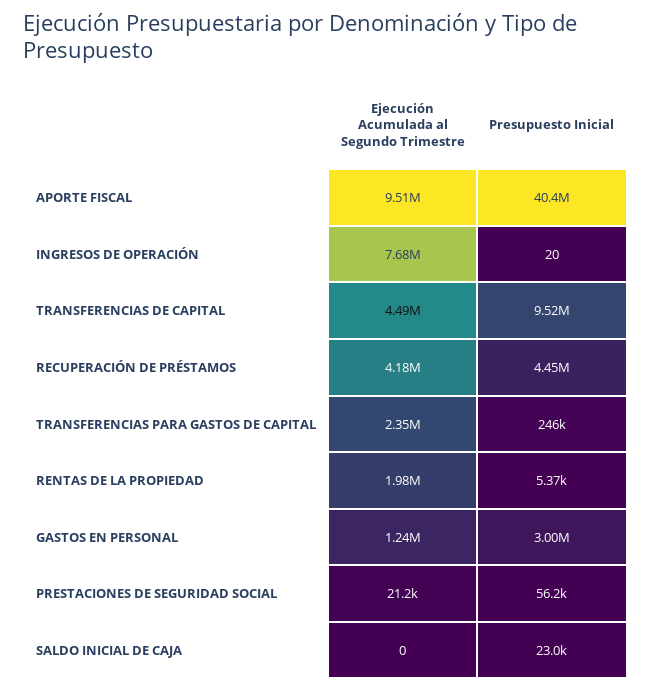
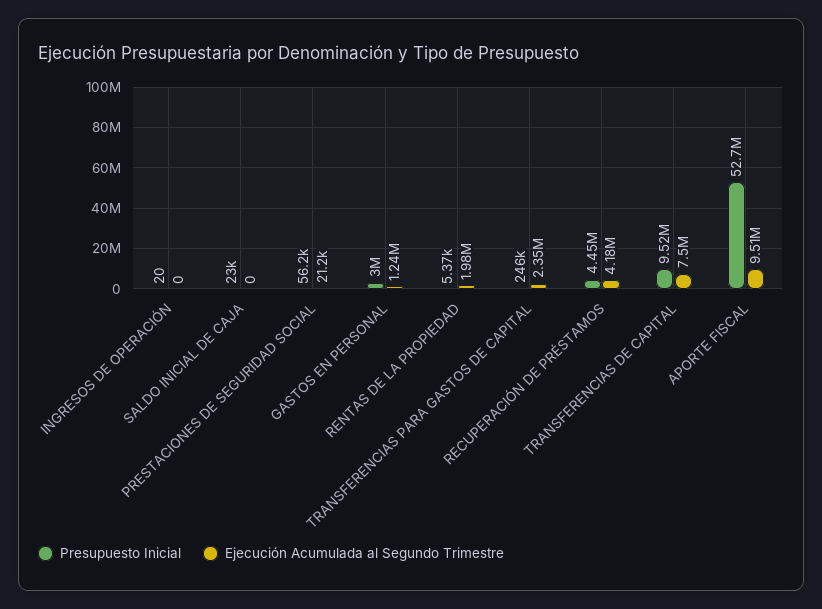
Presupuesto Inicial, APORTE FISCAL: 40400000 -> 52700000
Ejecución Acumulada al Segundo Trimestre, INGRESOS DE OPERACIÓN: 7680000 -> 0
Ejecución Acumulada al Segundo Trimestre, TRANSFERENCIAS DE CAPITAL: 4490000 -> 7500000

